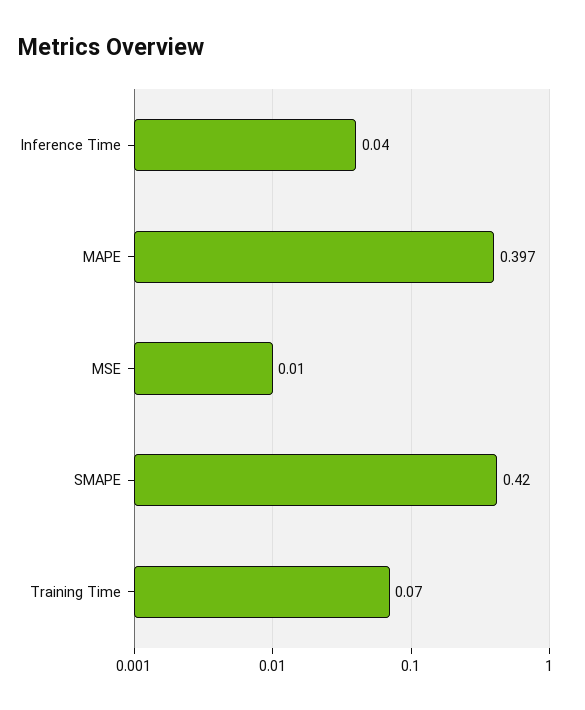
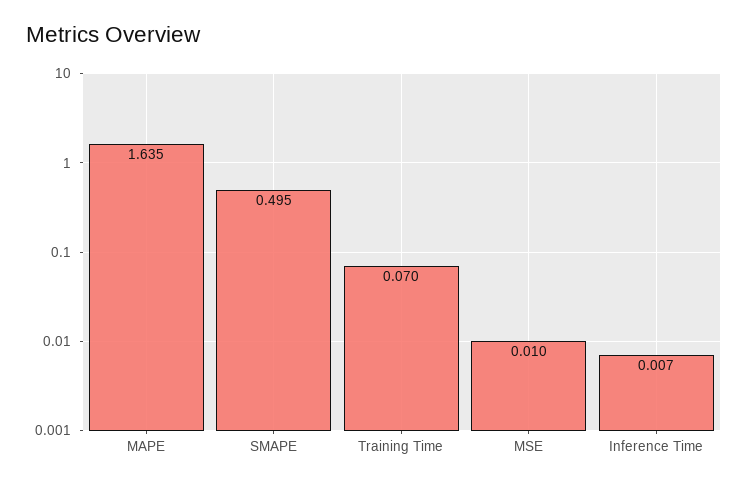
Inference Time: 0.04 -> 0.007
MAPE: 0.397 -> 1.635
SMAPE: 0.42 -> 0.495

